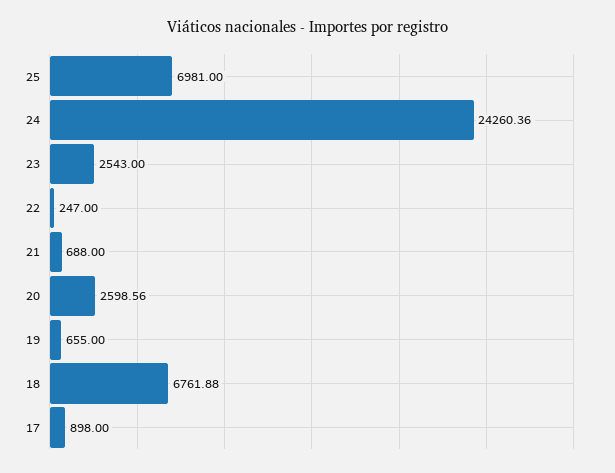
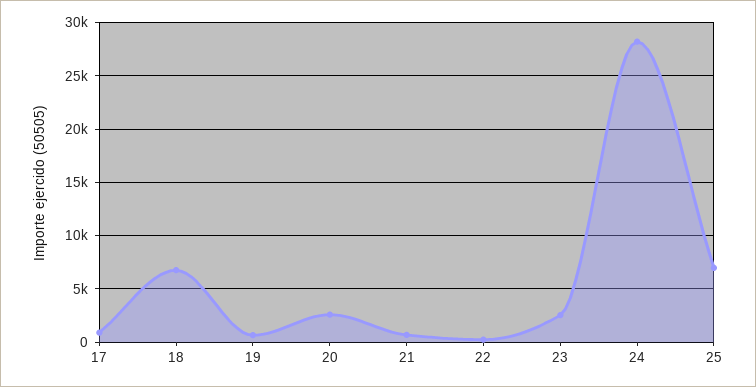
24: 24260.36 -> 28000

